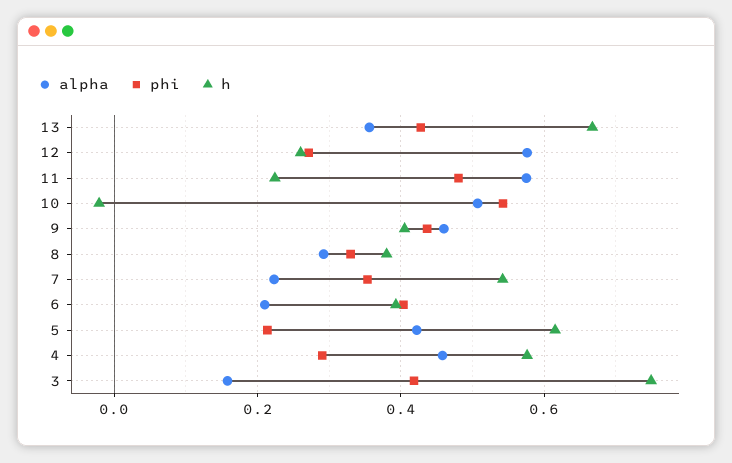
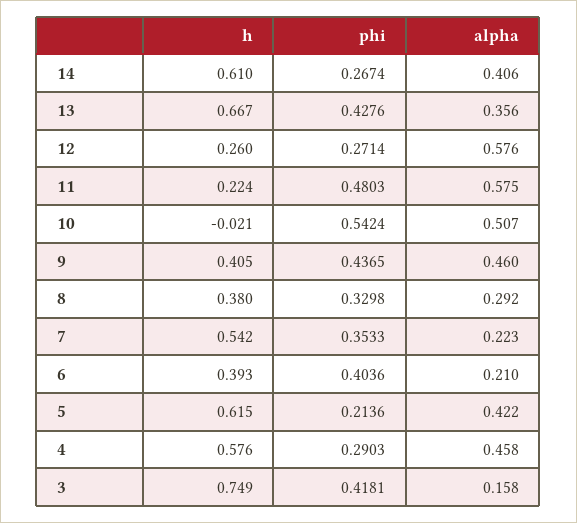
h, 14: none -> 0.61
phi, 14: none -> 0.2674
alpha, 14: none -> 0.406

